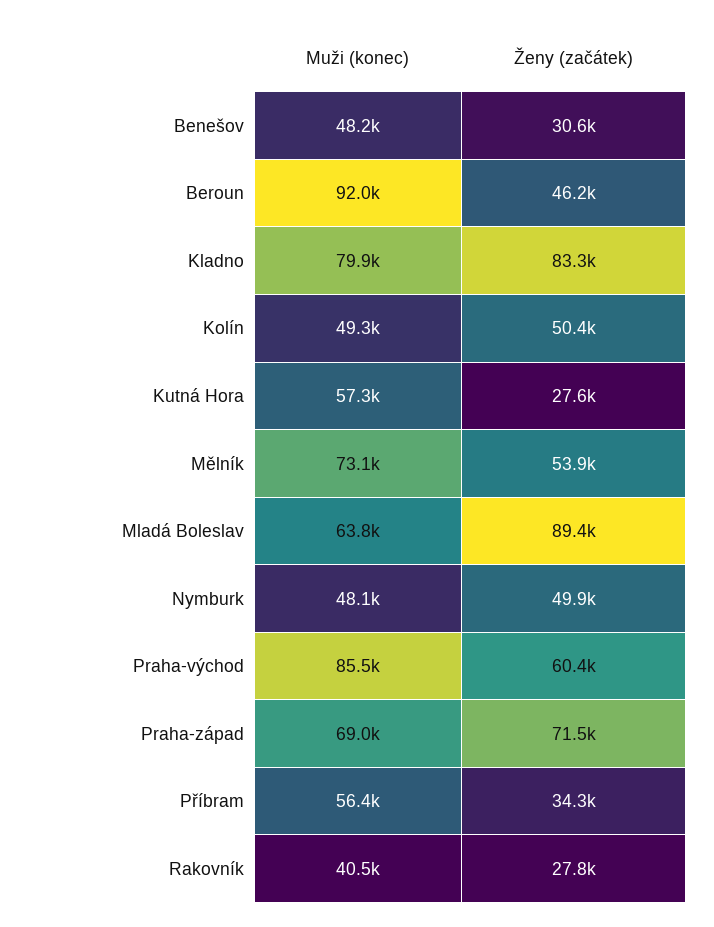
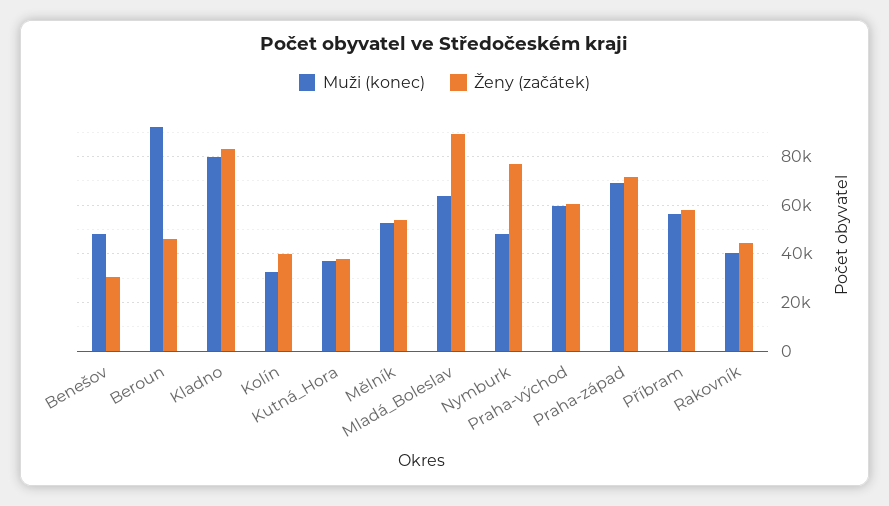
Muži (konec), Kolín: 49300 -> 32500
Ženy (začátek), Kolín: 50400 -> 40000
Muži (konec), Kutná Hora: 57300 -> 37500
Ženy (začátek), Kutná Hora: 27600 -> 37500
Muži (konec), Mělník: 73100 -> 52500
Ženy (začátek), Nymburk: 49900 -> 77500
Muži (konec), Praha-východ: 85500 -> 60000
Ženy (začátek), Příbram: 34300 -> 57500
Ženy (začátek), Rakovník: 27800 -> 45000

